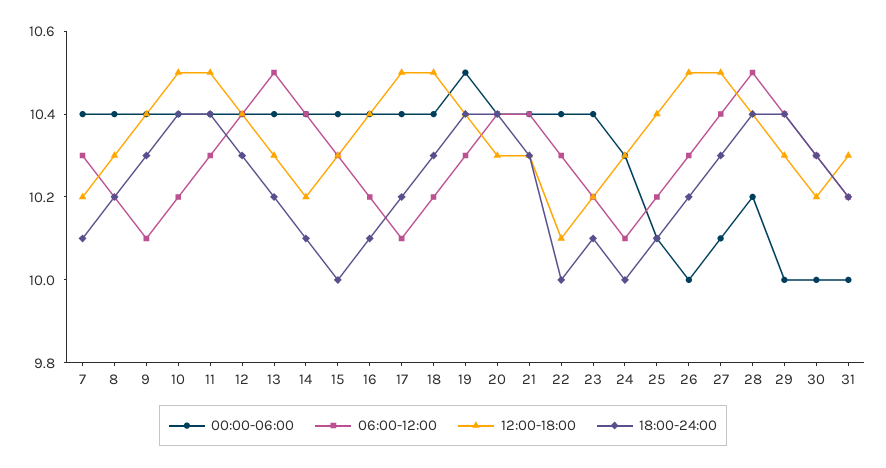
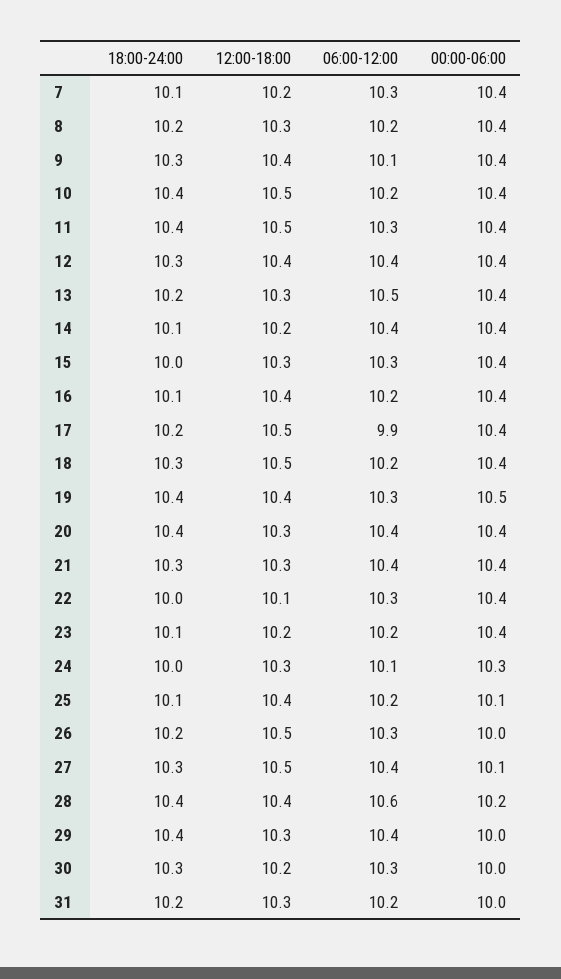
06:00-12:00, 17: 10.1 -> 9.9
06:00-12:00, 28: 10.5 -> 10.6

